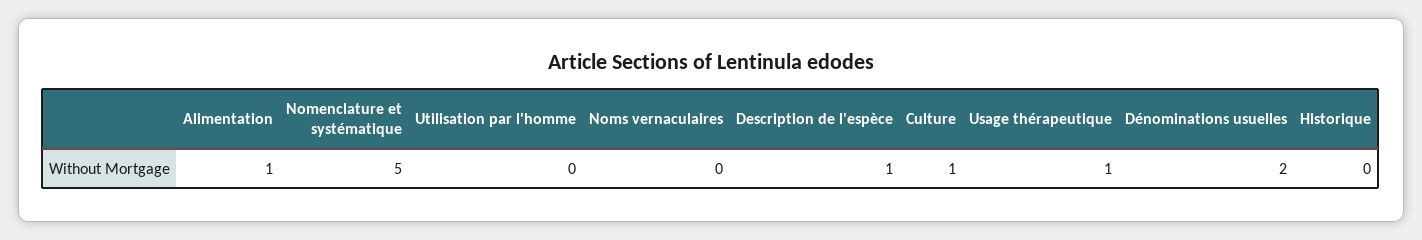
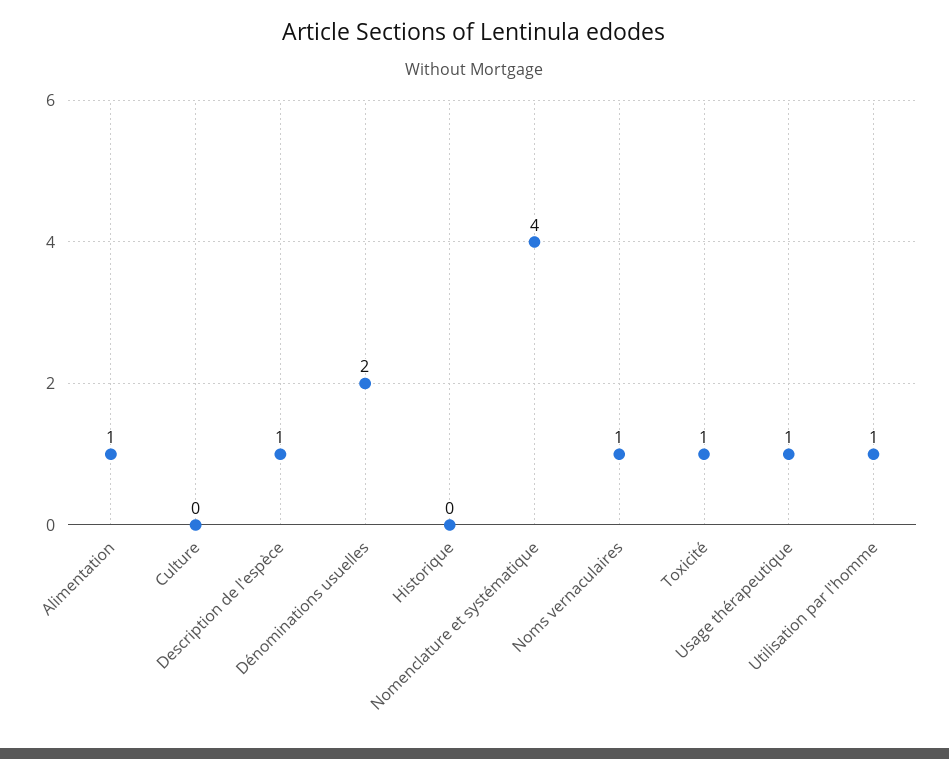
Nomenclature et systématique: 5 -> 4
Utilisation par l'homme: 0 -> 1
Noms vernaculaires: 0 -> 1
Culture: 1 -> 0
Toxicité: none -> 1

